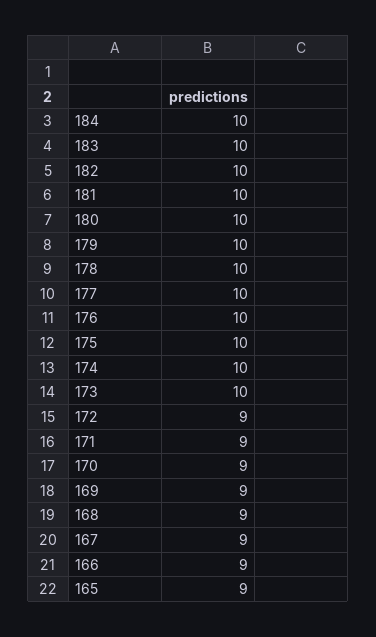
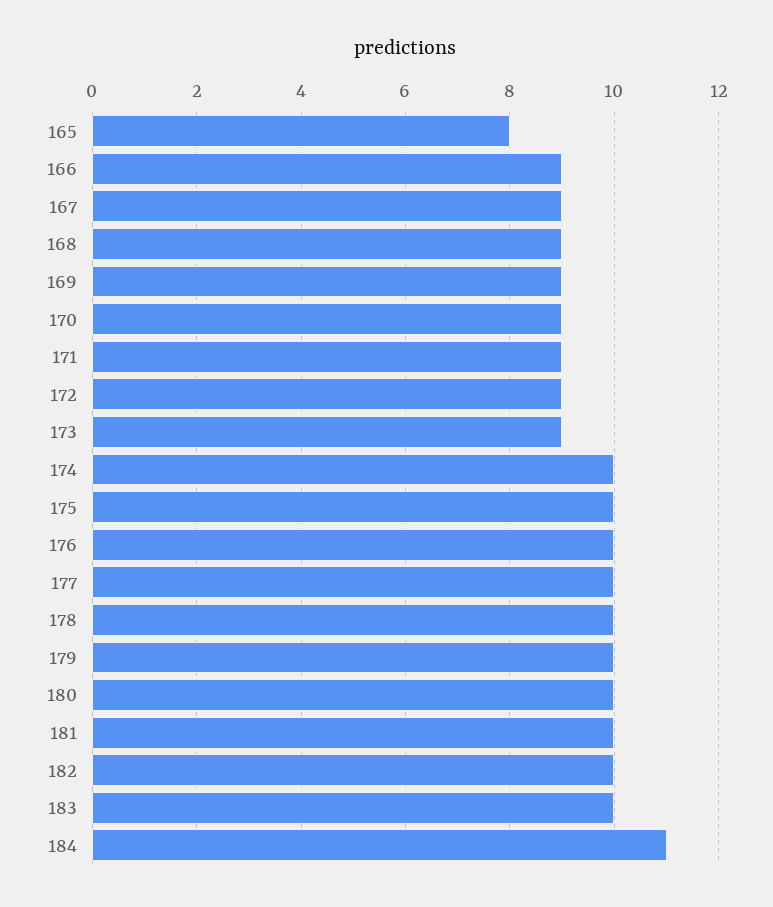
184: 10 -> 11
173: 10 -> 9
165: 9 -> 8

